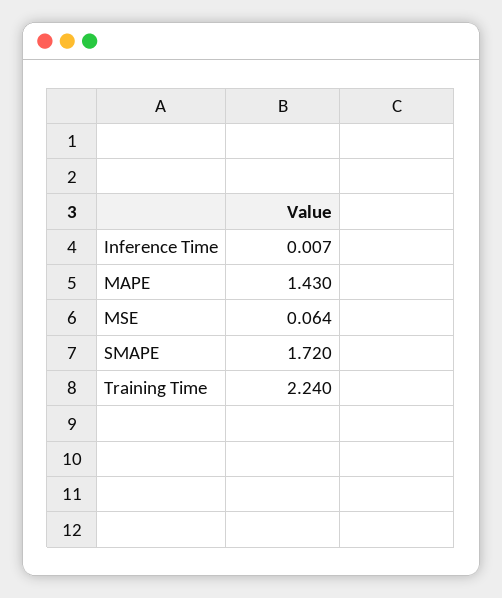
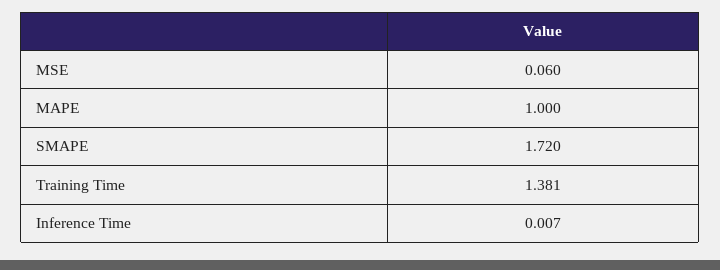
MAPE: 1.43 -> 1
MSE: 0.064 -> 0.06
Training Time: 2.24 -> 1.381

